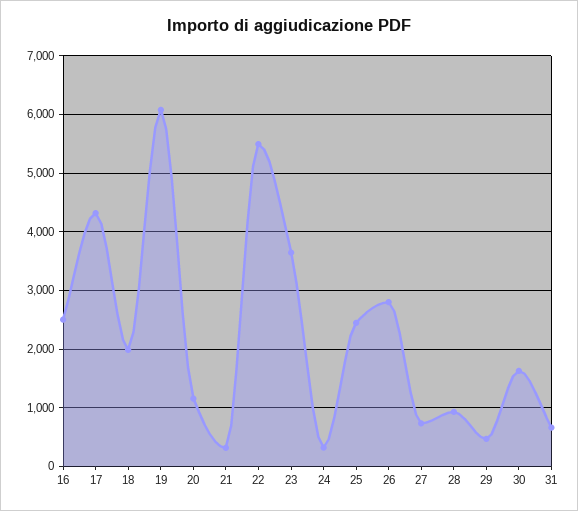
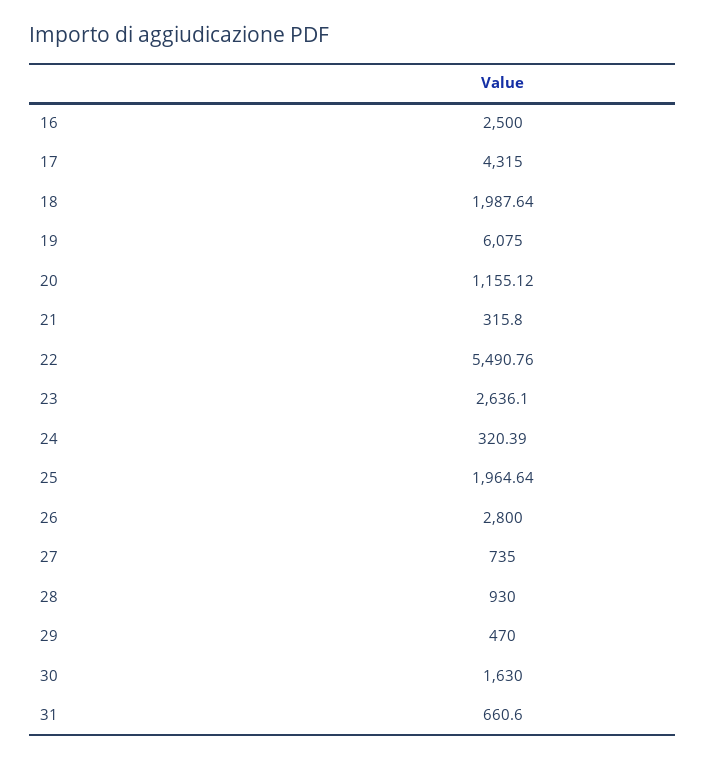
23: 3600 -> 2636.1
25: 2400 -> 1964.64

